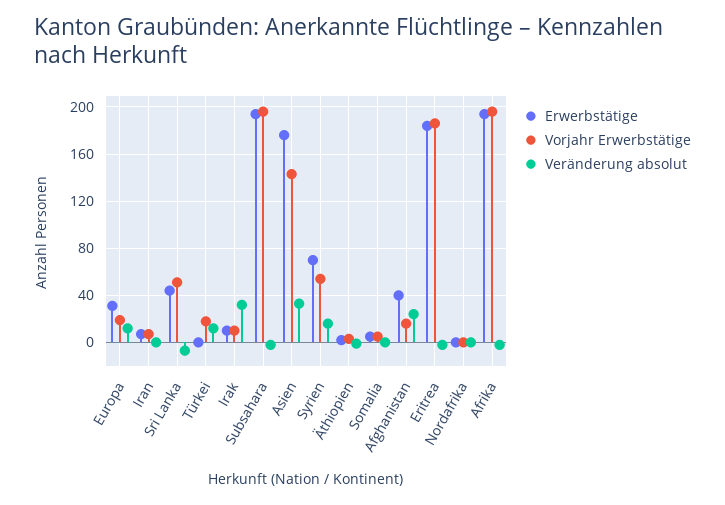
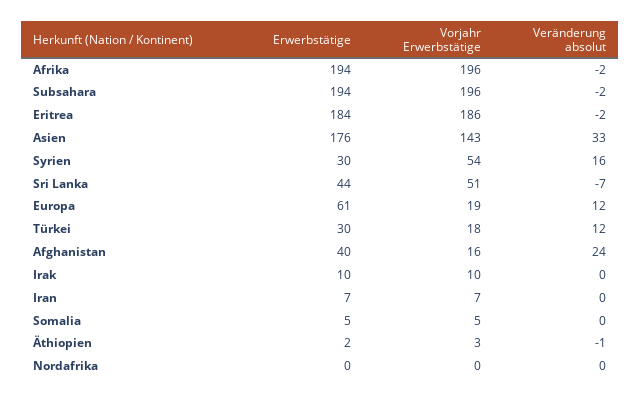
Erwerbstätige, Europa: 30 -> 61
Erwerbstätige, Türkei: 0 -> 30
Veränderung absolut, Irak: 30 -> 0
Erwerbstätige, Syrien: 70 -> 30

